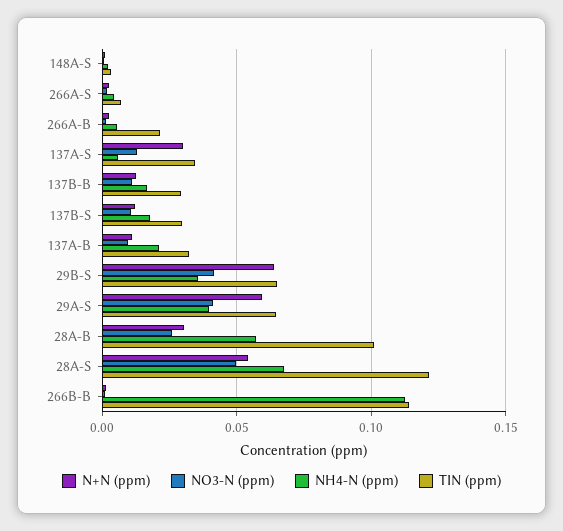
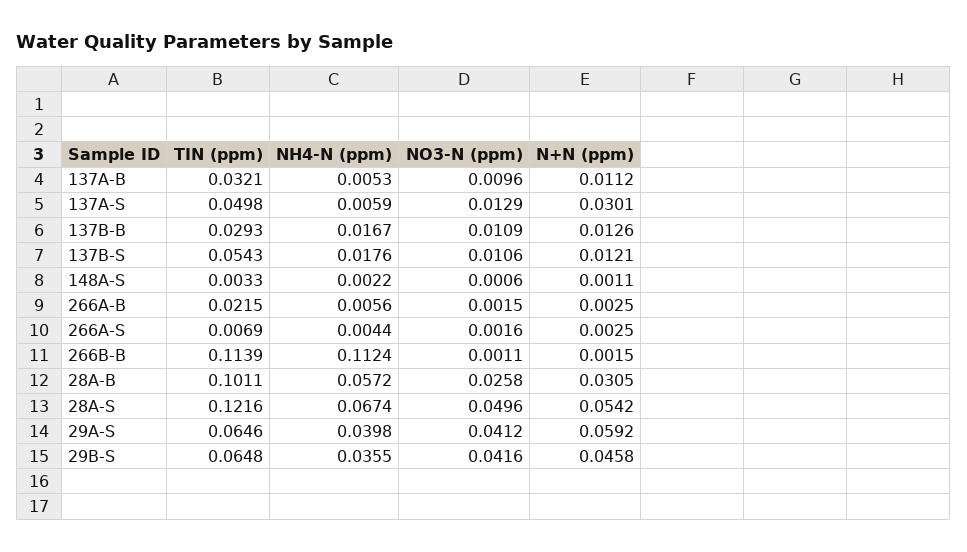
TIN (ppm), 137A-S: 0.035 -> 0.0498
TIN (ppm), 137B-S: 0.03 -> 0.0543
NH4-N (ppm), 137A-B: 0.02 -> 0.0053
N+N (ppm), 29B-S: 0.065 -> 0.0458

